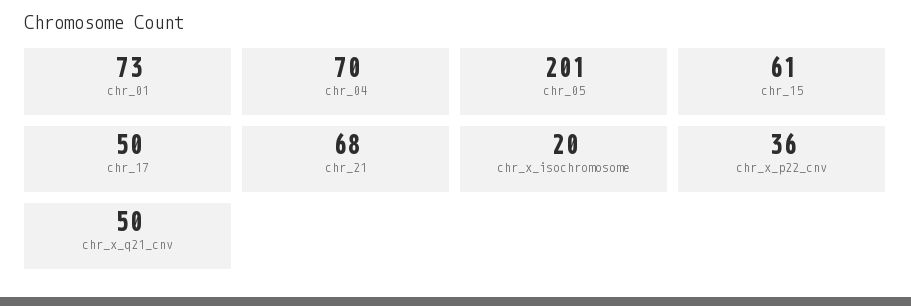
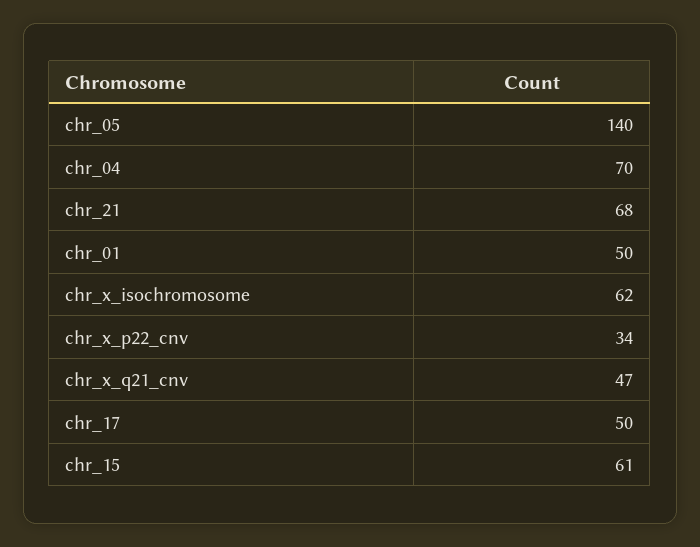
chr_01: 73 -> 50
chr_05: 201 -> 140
chr_x_isochromosome: 20 -> 62
chr_x_p22_cnv: 36 -> 34
chr_x_q21_cnv: 50 -> 47

